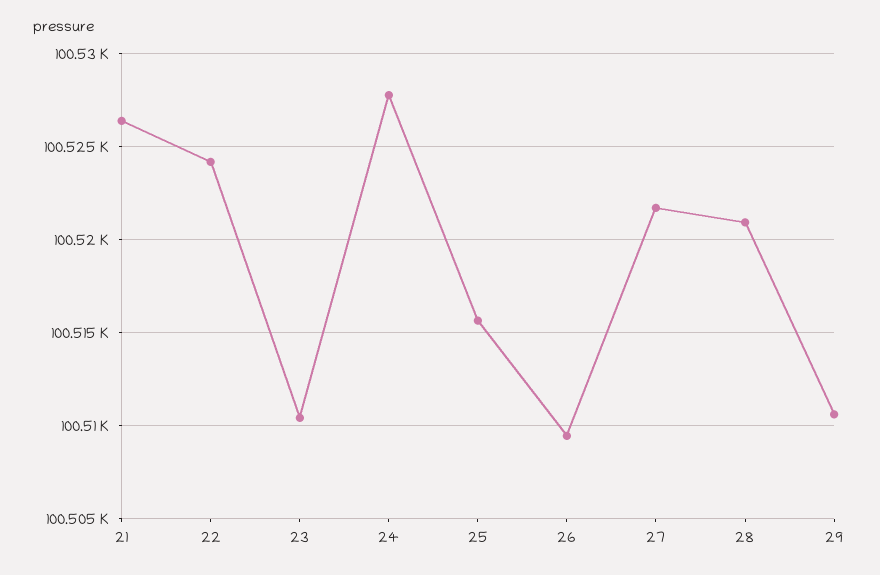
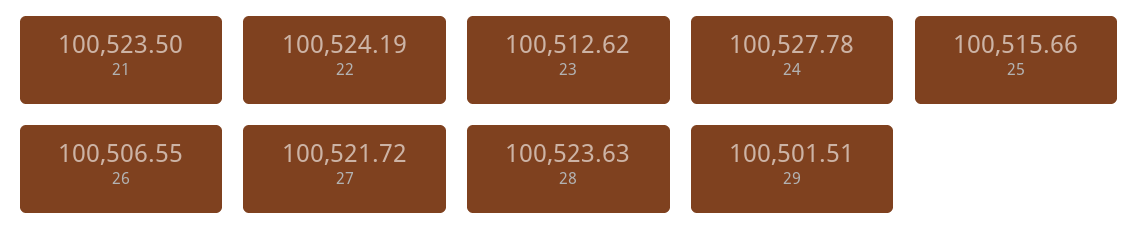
21: 100526.5 -> 100523.5
23: 100510.5 -> 100512.62
26: 100509.5 -> 100506.55
28: 100521 -> 100523.63
29: 100510.5 -> 100501.51

